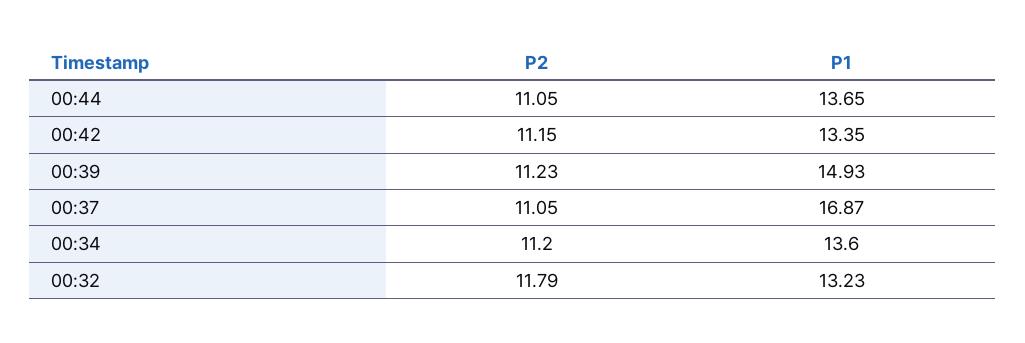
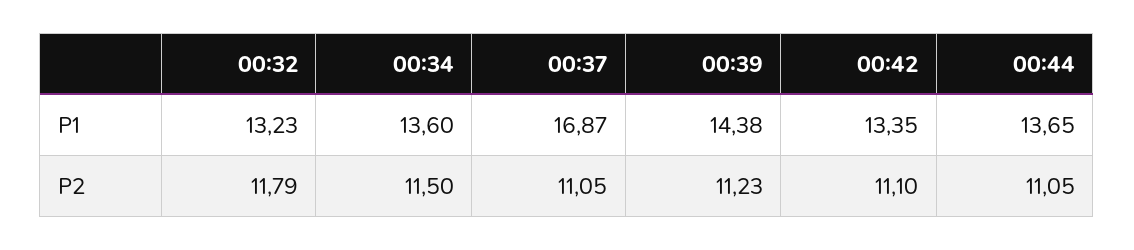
P2, 00:42: 11.15 -> 11.1
P1, 00:39: 14.93 -> 14.38
P2, 00:34: 11.2 -> 11.5

